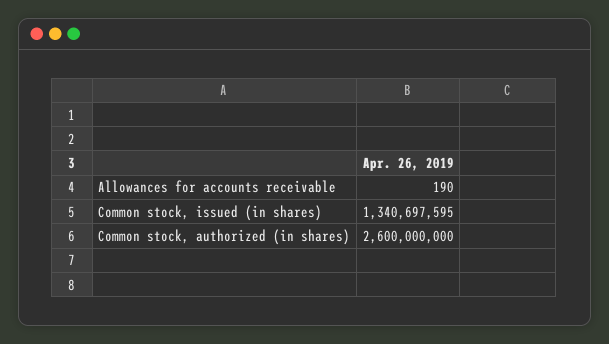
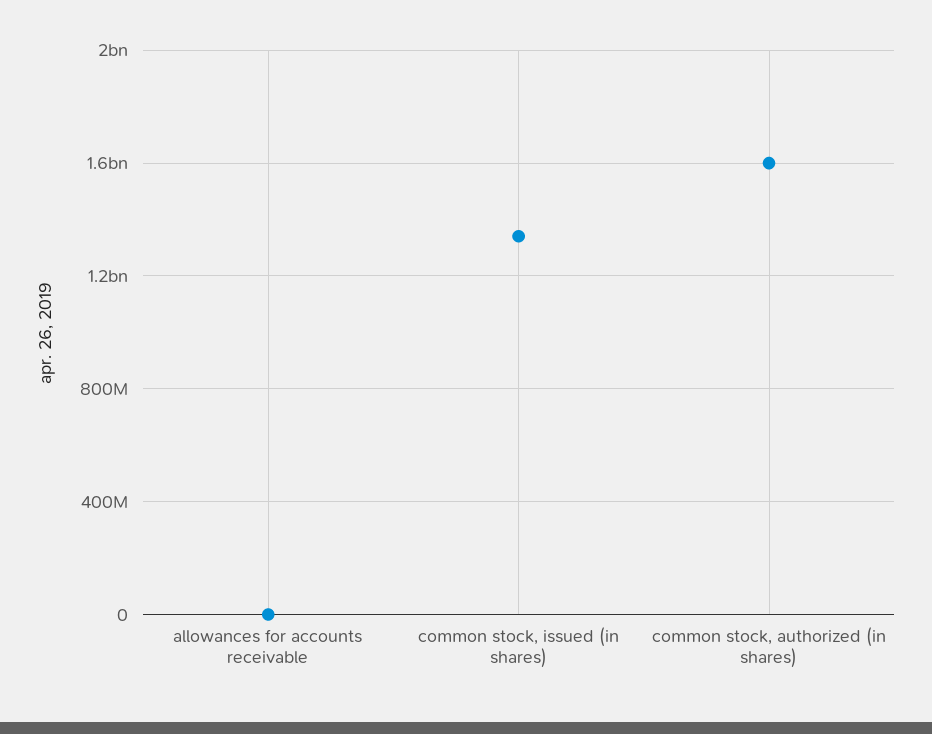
Common stock, authorized (in shares): 2600000000 -> 1600000000

